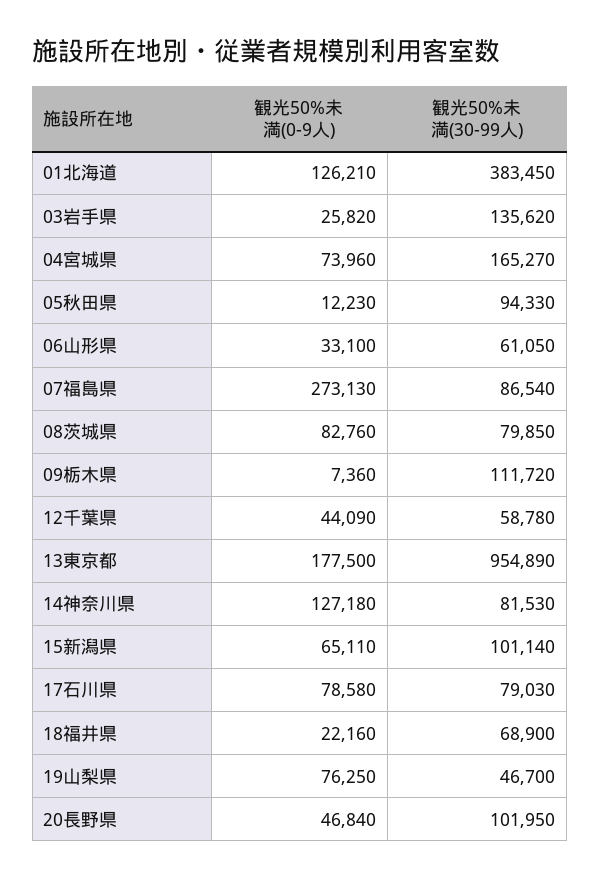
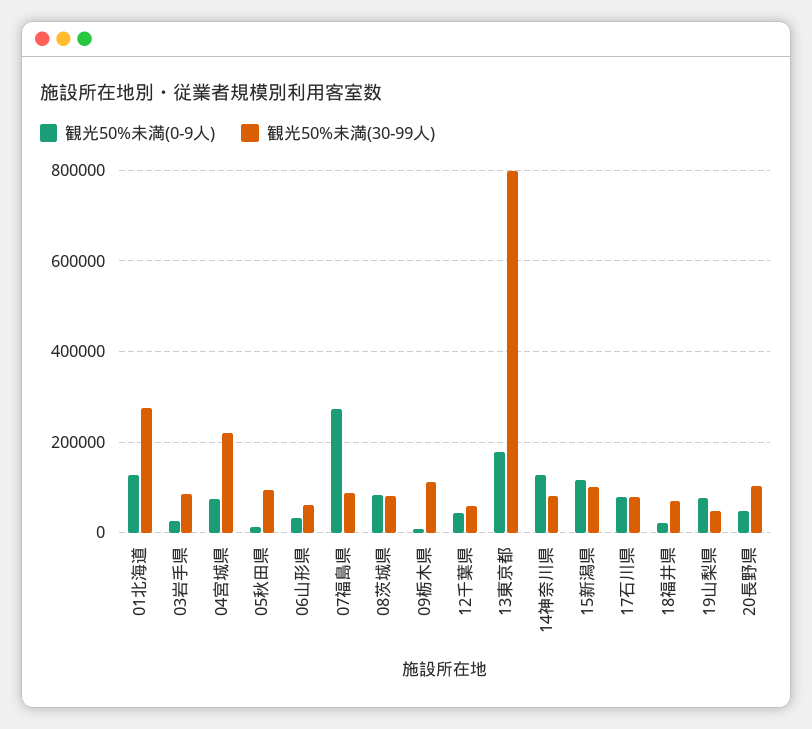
観光50%未満(30-99人), 01北海道: 383450 -> 280000
観光50%未満(30-99人), 03岩手県: 135620 -> 80000
観光50%未満(30-99人), 04宮城県: 165270 -> 220000
観光50%未満(30-99人), 13東京都: 954890 -> 800000
観光50%未満(0-9人), 15新潟県: 65110 -> 120000

